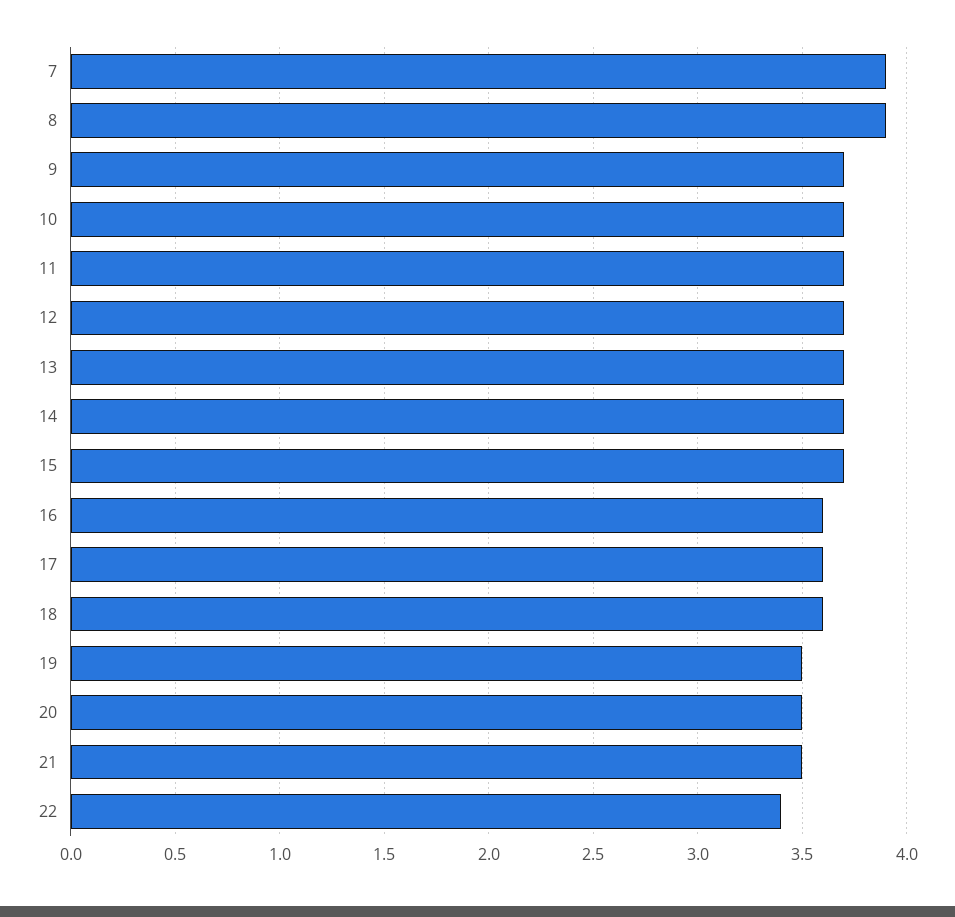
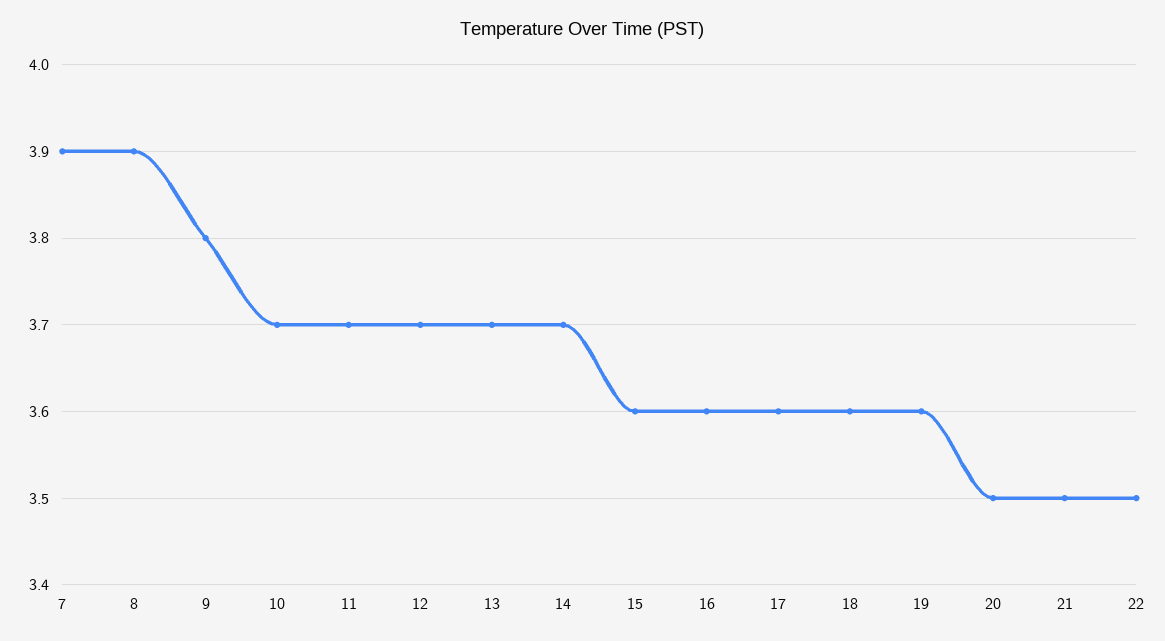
9: 3.7 -> 3.8
15: 3.7 -> 3.6
19: 3.5 -> 3.6
22: 3.4 -> 3.5

